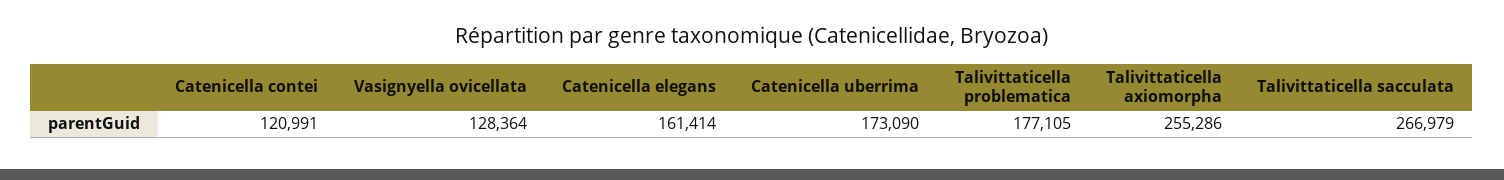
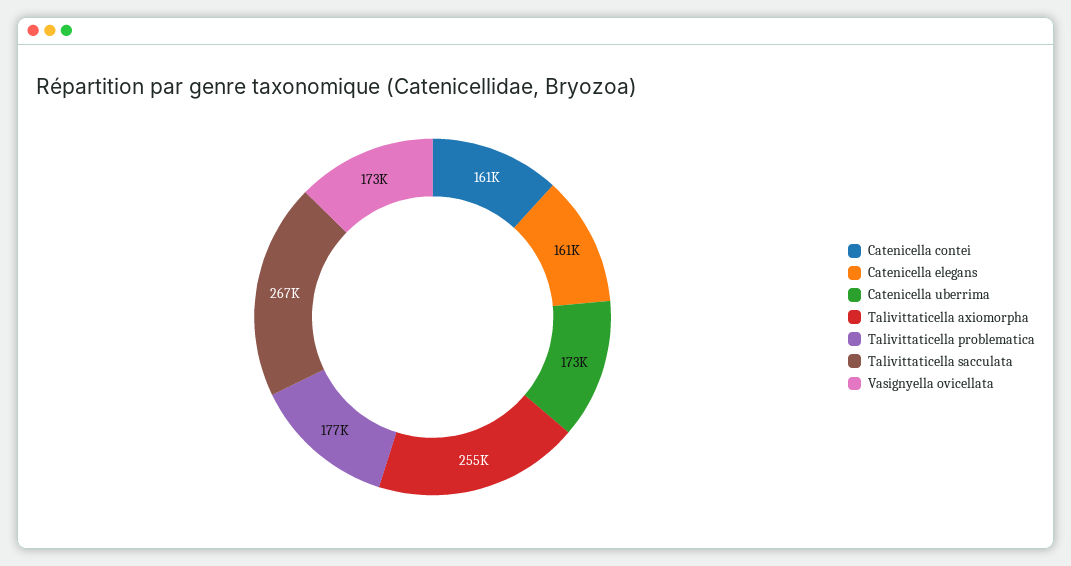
Catenicella contei: 120991 -> 161000
Vasignyella ovicellata: 128364 -> 173000

